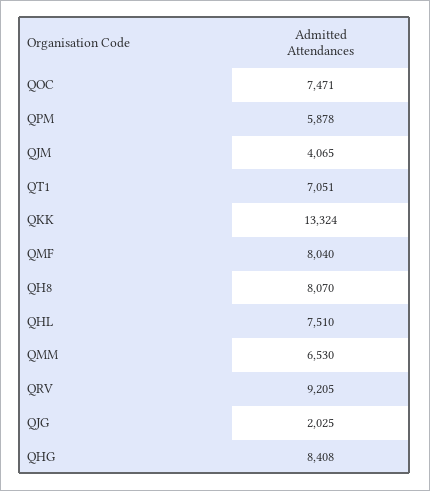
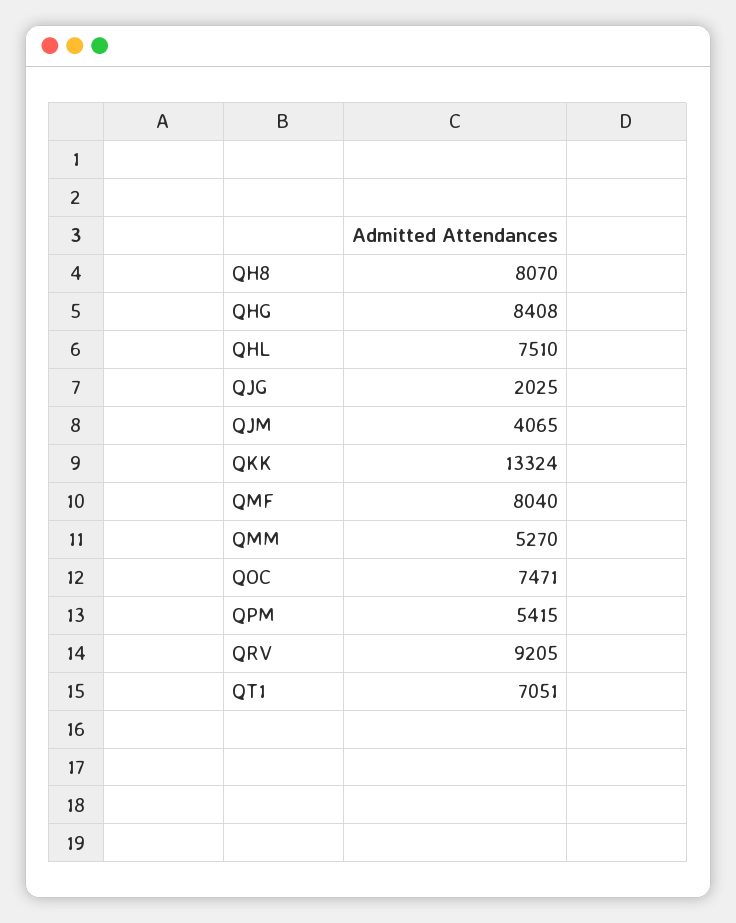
QPM: 5878 -> 5415
QMM: 6530 -> 5270

